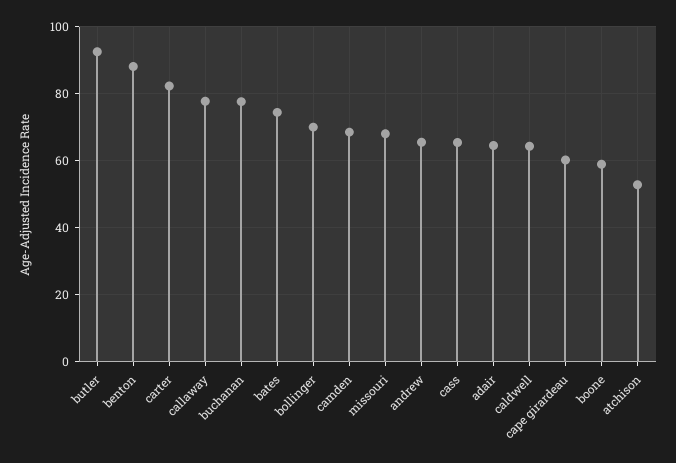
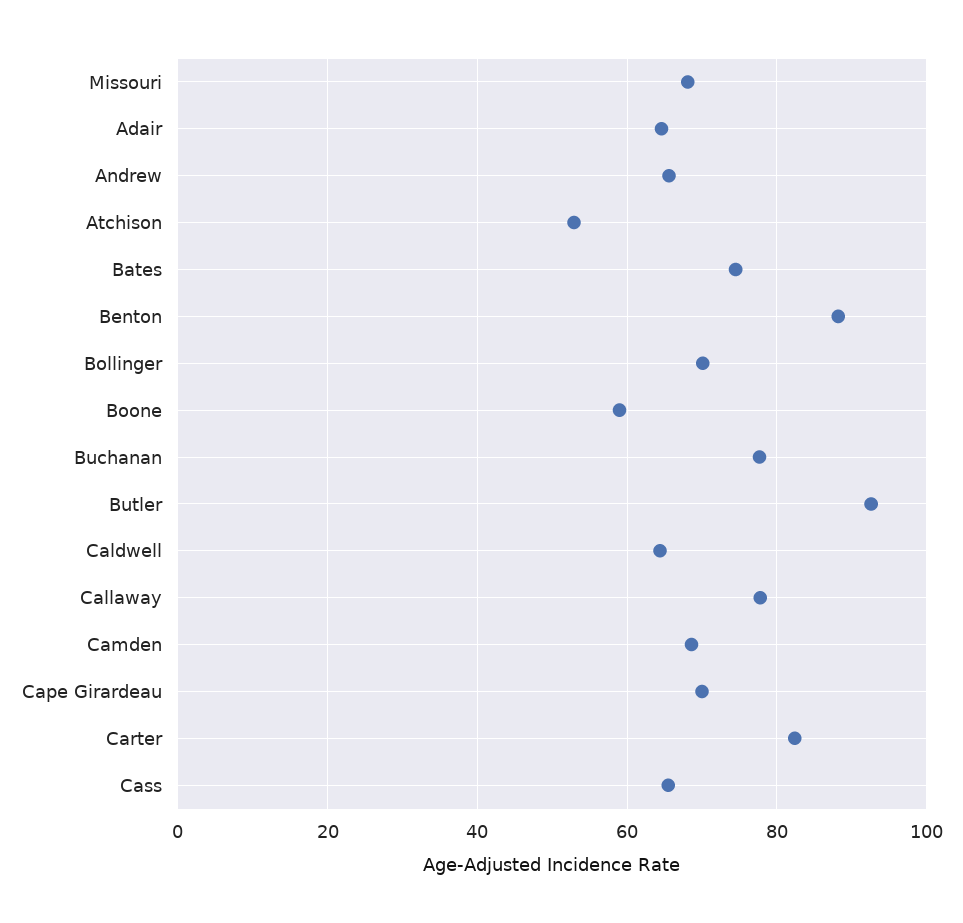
cape girardeau: 60 -> 70

